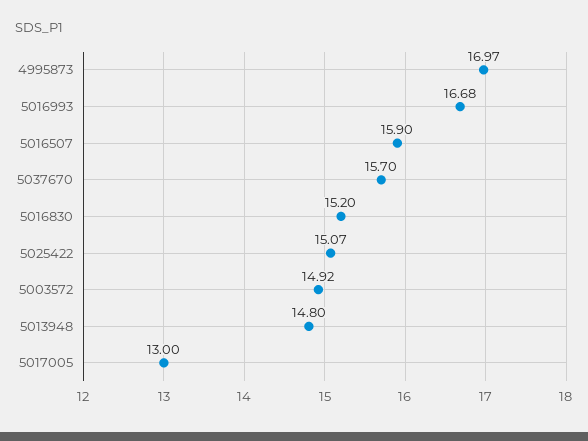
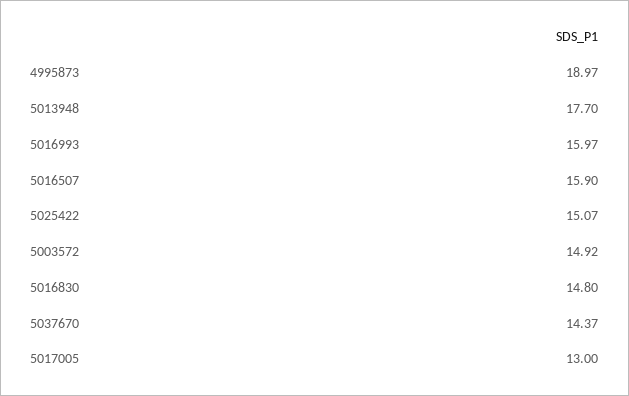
4995873: 16.97 -> 18.97
5016993: 16.68 -> 15.97
5037670: 15.7 -> 14.37
5016830: 15.2 -> 14.8
5013948: 14.8 -> 17.7

